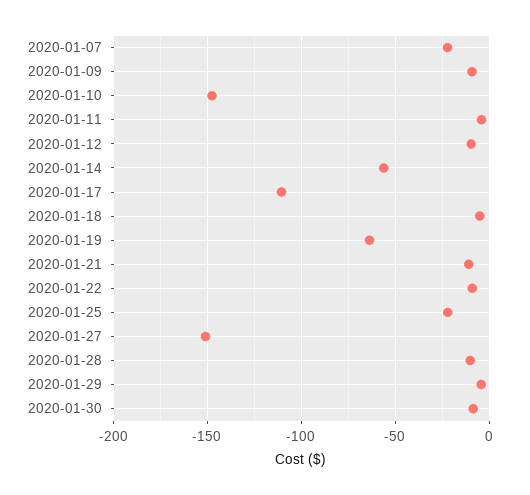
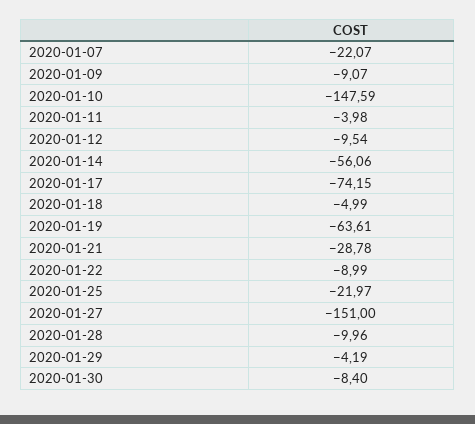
2020-01-17: -110 -> -74.15
2020-01-21: -10 -> -28.78

